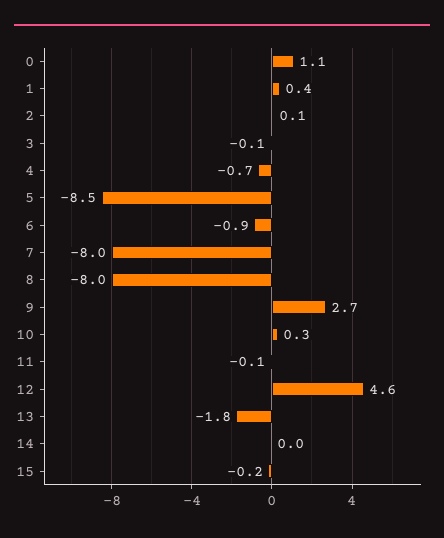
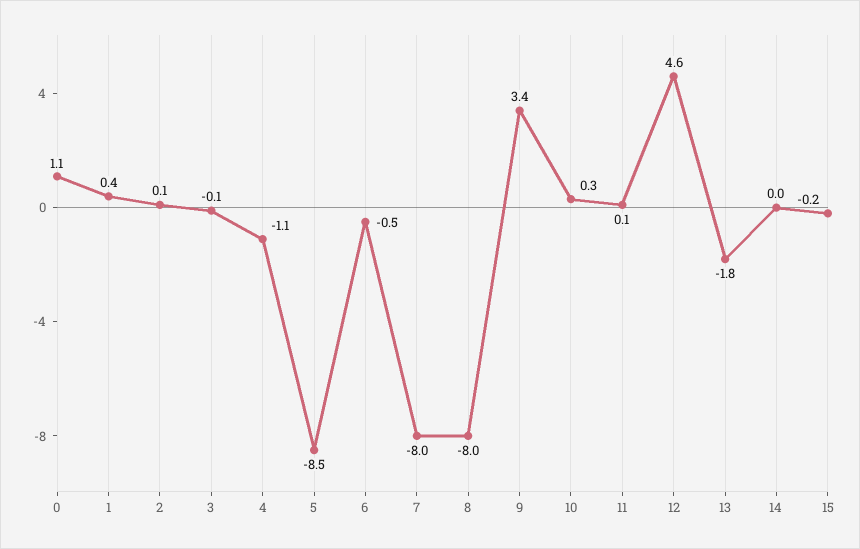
4: -0.7 -> -1.1
6: -0.9 -> -0.5
9: 2.7 -> 3.4
11: -0.1 -> 0.1

